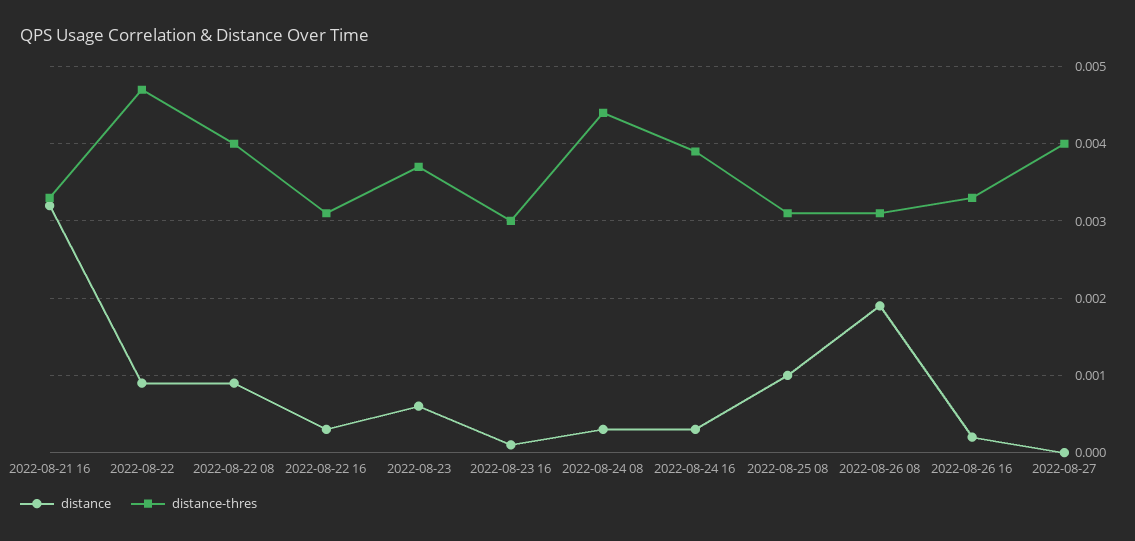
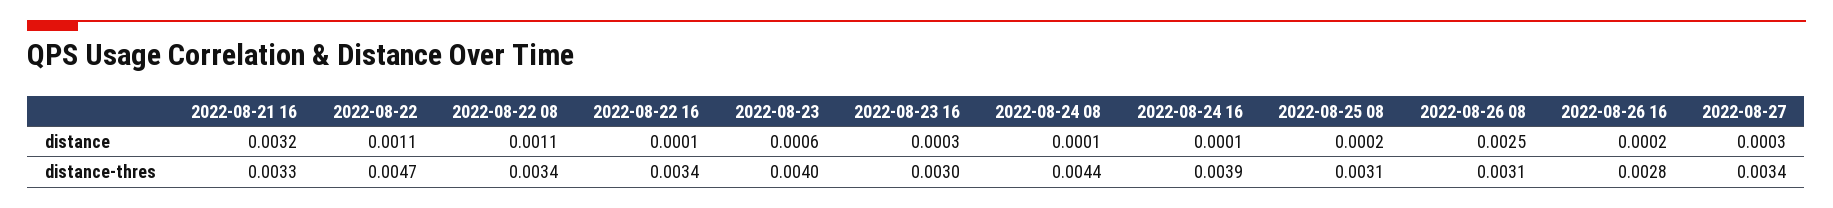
distance, 2022-08-22: 0.0009 -> 0.0011
distance, 2022-08-22 08: 0.0009 -> 0.0011
distance-thres, 2022-08-22 08: 0.004 -> 0.0034
distance, 2022-08-22 16: 0.0003 -> 0.0001
distance-thres, 2022-08-22 16: 0.0031 -> 0.0034
distance-thres, 2022-08-23: 0.0037 -> 0.004
distance, 2022-08-23 16: 0.0001 -> 0.0003
distance, 2022-08-24 08: 0.0003 -> 0.0001
distance, 2022-08-24 16: 0.0003 -> 0.0001
distance, 2022-08-25 08: 0.001 -> 0.0002
distance, 2022-08-26 08: 0.0019 -> 0.0025
distance-thres, 2022-08-26 16: 0.0033 -> 0.0028
distance, 2022-08-27: 0 -> 0.0003
distance-thres, 2022-08-27: 0.004 -> 0.0034

